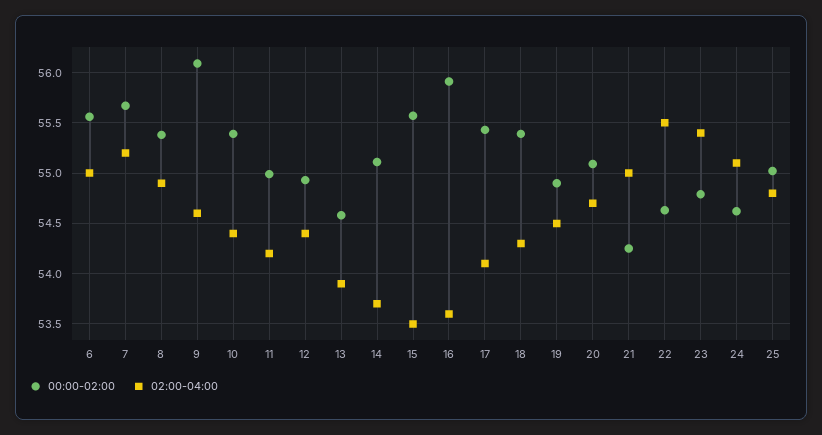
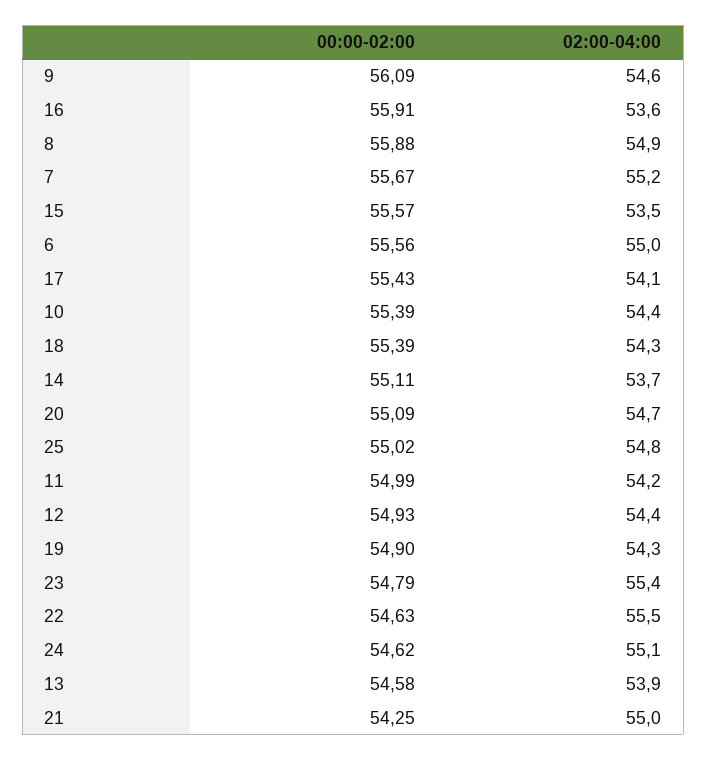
00:00-02:00, 8: 55.4 -> 55.88
02:00-04:00, 19: 54.5 -> 54.3

